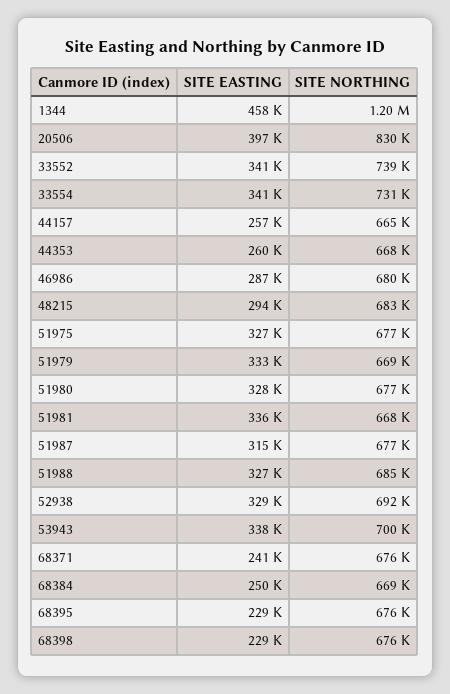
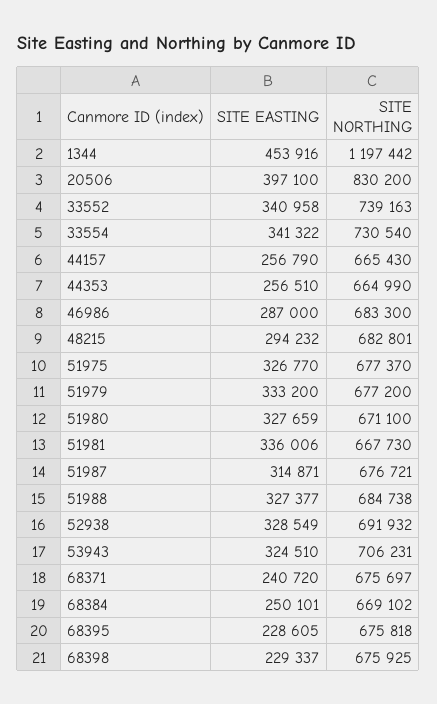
SITE EASTING, 1344: 458000 -> 453916
SITE EASTING, 44353: 260000 -> 256510
SITE NORTHING, 44353: 668000 -> 664990
SITE NORTHING, 46986: 680000 -> 683300
SITE NORTHING, 51979: 669000 -> 677200
SITE NORTHING, 51980: 677000 -> 671100
SITE EASTING, 53943: 338000 -> 324510
SITE NORTHING, 53943: 700000 -> 706231

